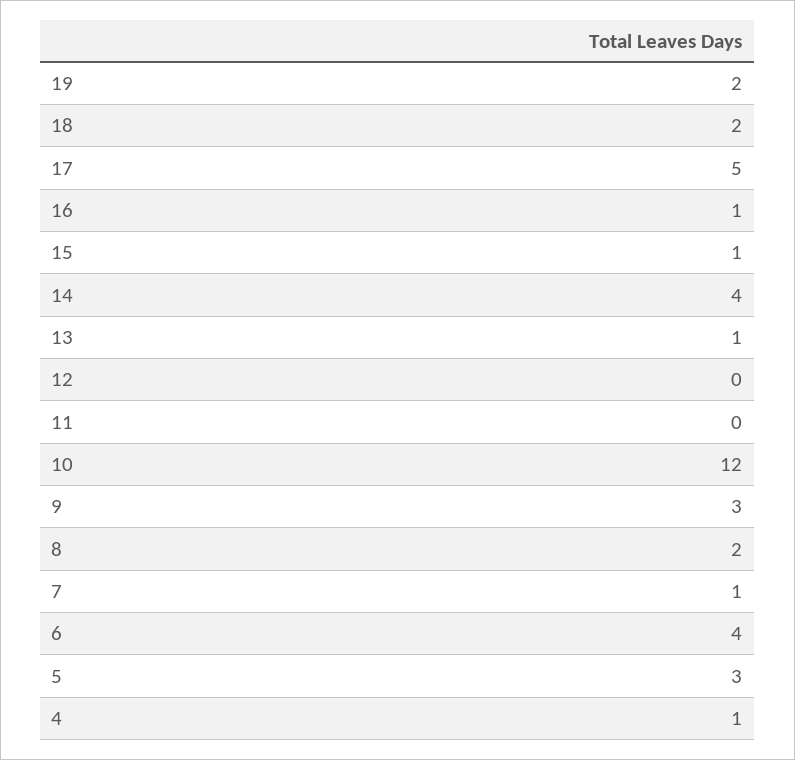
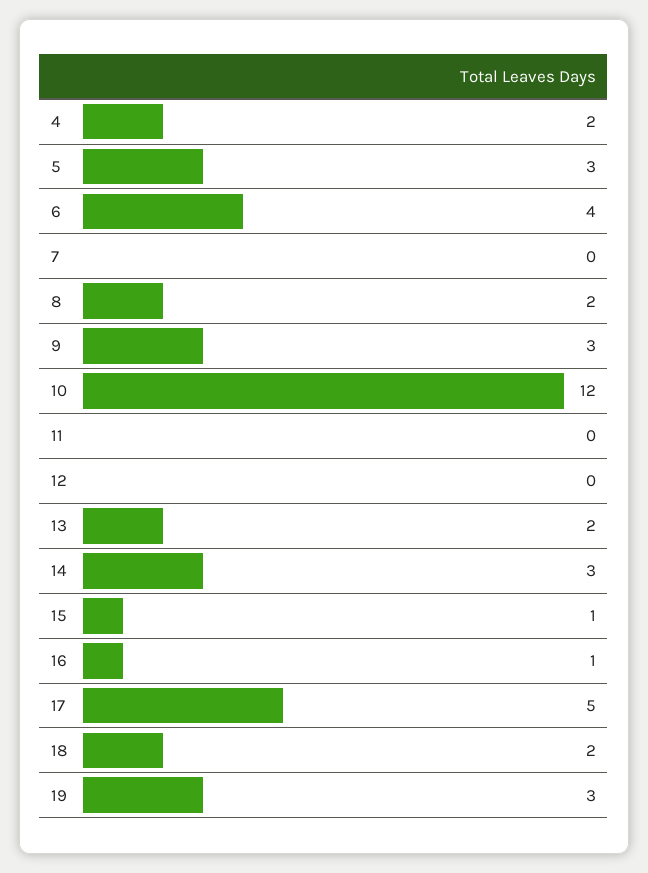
19: 2 -> 3
14: 4 -> 3
13: 1 -> 2
7: 1 -> 0
4: 1 -> 2

